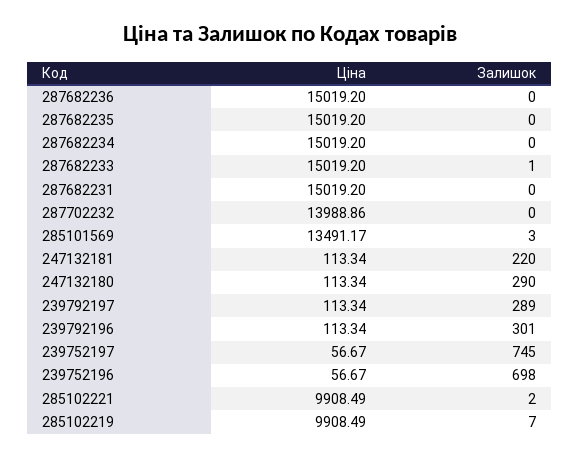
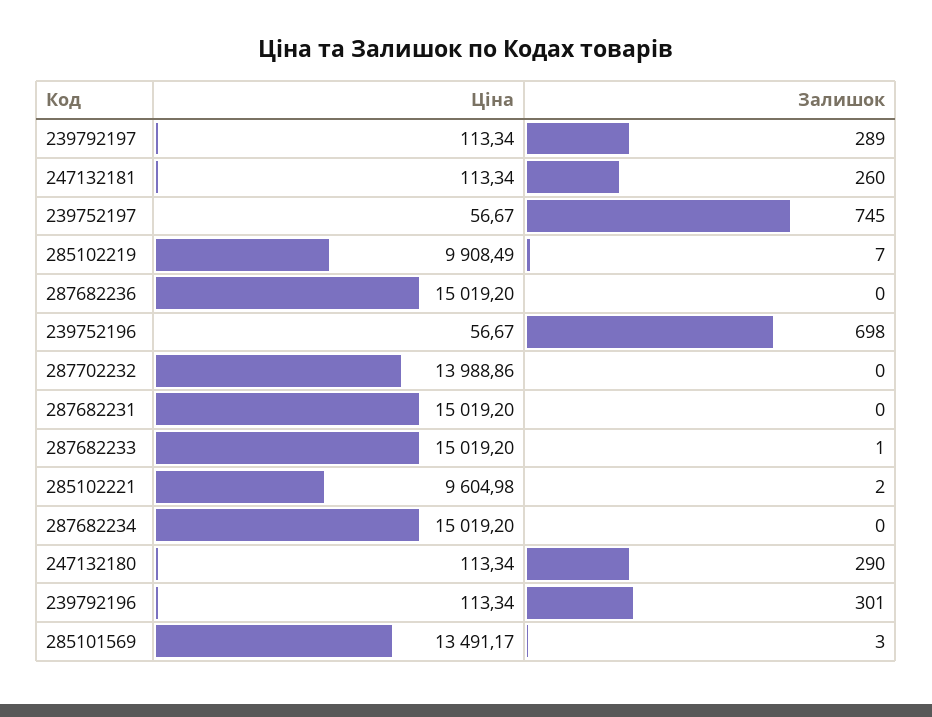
Ціна, 287682235: 15019.2 -> none
Залишок, 287682235: 0 -> none
Залишок, 247132181: 220 -> 260
Ціна, 285102221: 9908.49 -> 9604.98

